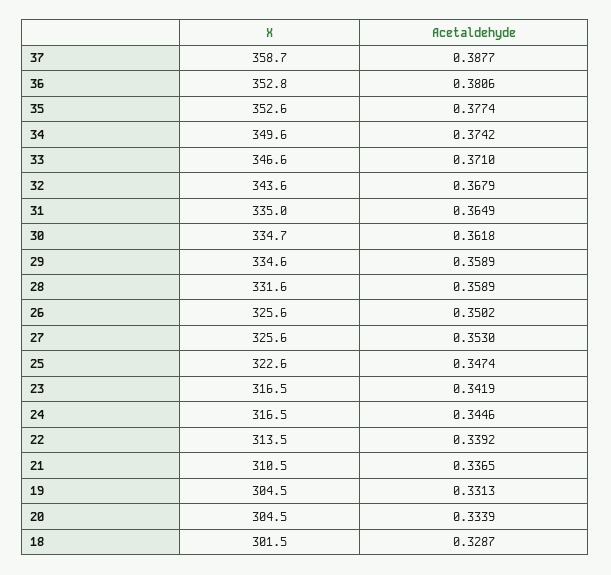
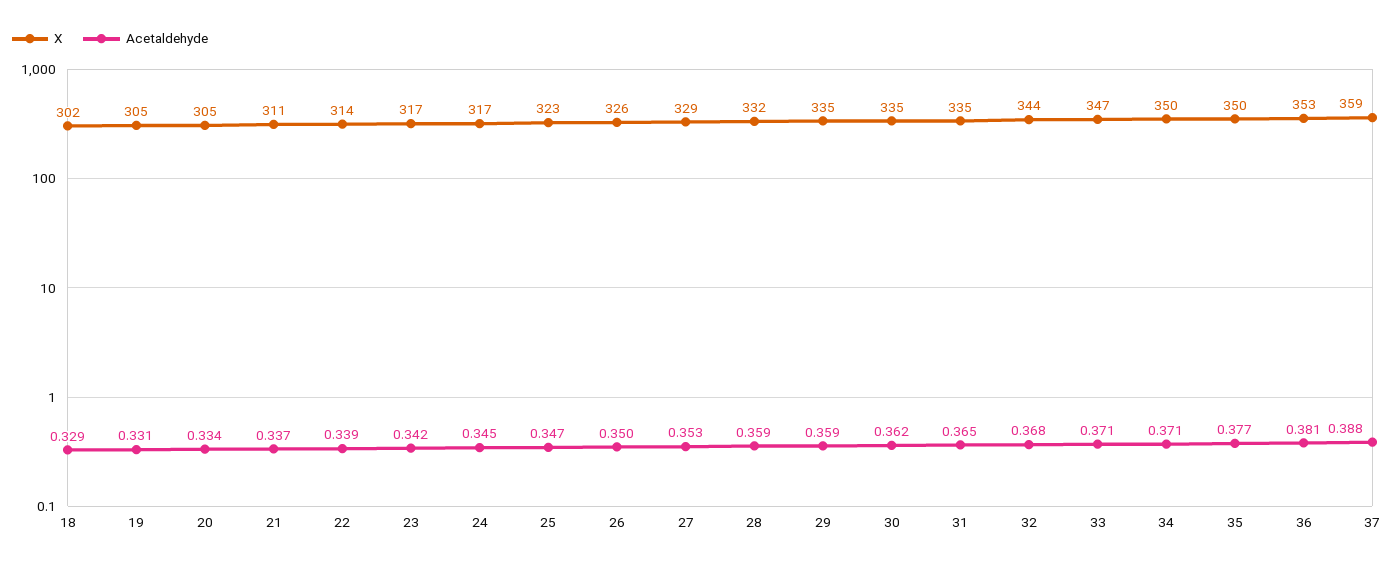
X, 35: 352.6 -> 350
Acetaldehyde, 34: 0.3742 -> 0.371
X, 27: 325.6 -> 329

